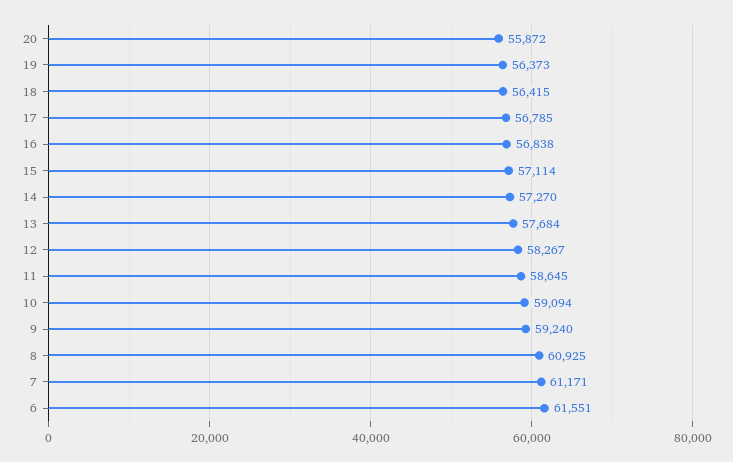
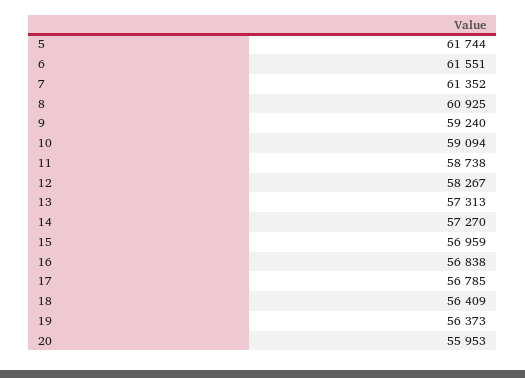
20: 55872 -> 55953
18: 56415 -> 56409
15: 57114 -> 56959
13: 57684 -> 57313
11: 58645 -> 58738
7: 61171 -> 61352
5: none -> 61744

